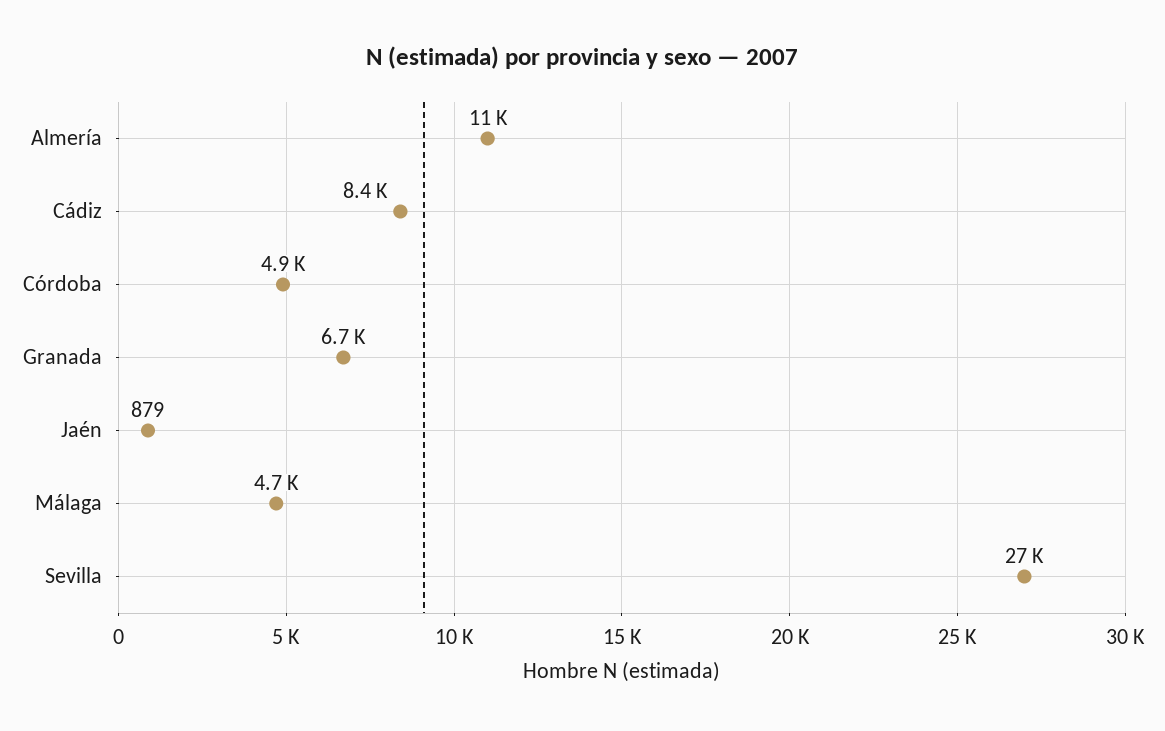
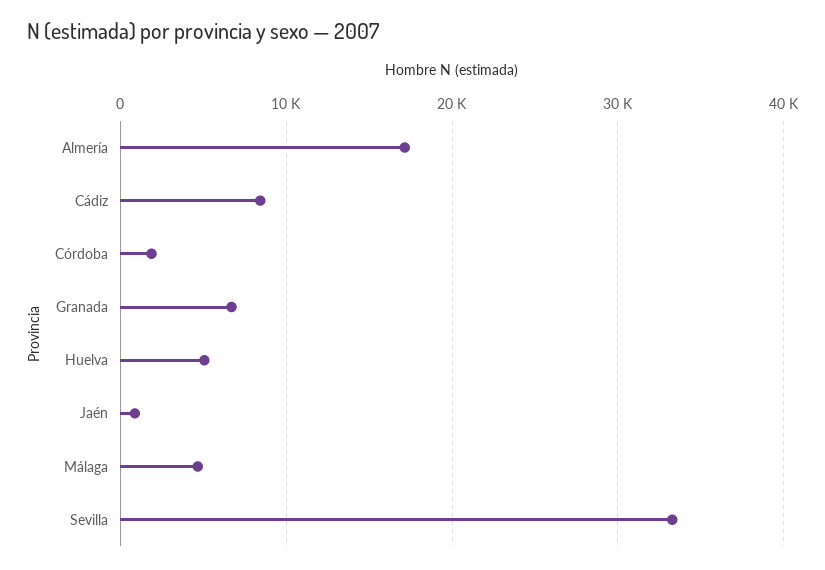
Almería: 11000 -> 17000
Córdoba: 4900 -> 2000
Sevilla: 27000 -> 33000
Huelva: none -> 5000

